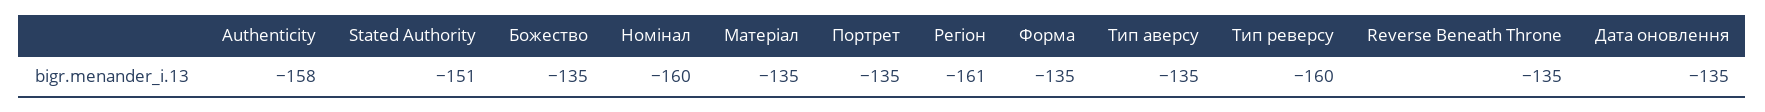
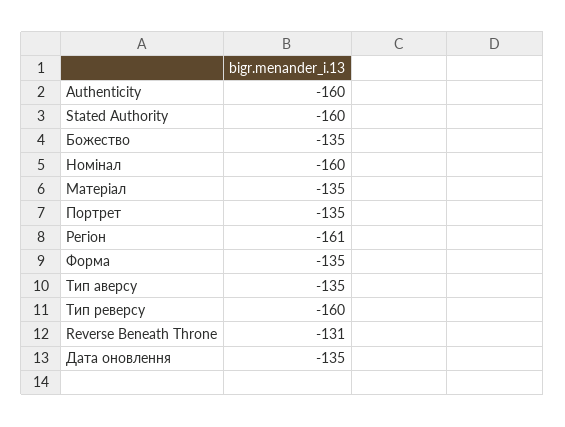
Authenticity: -158 -> -160
Stated Authority: -151 -> -160
Reverse Beneath Throne: -135 -> -131

